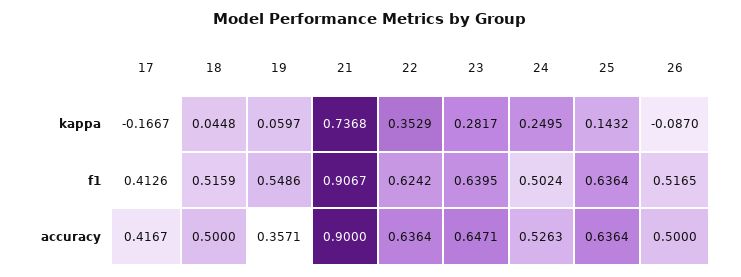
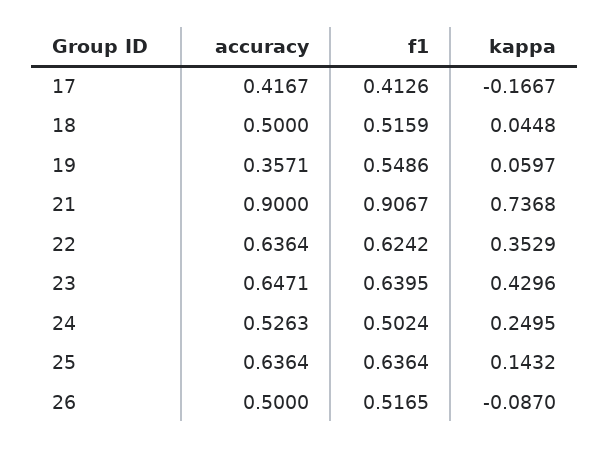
23, kappa: 0.2817 -> 0.4296

